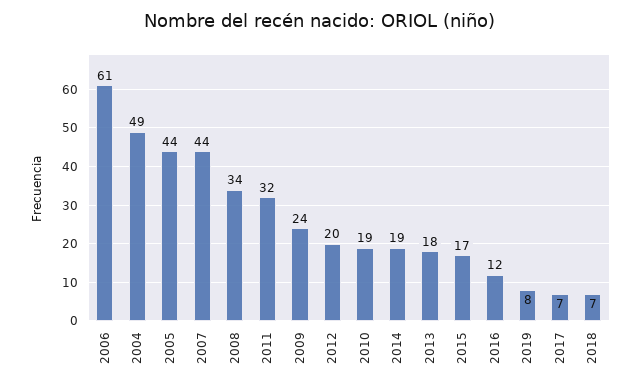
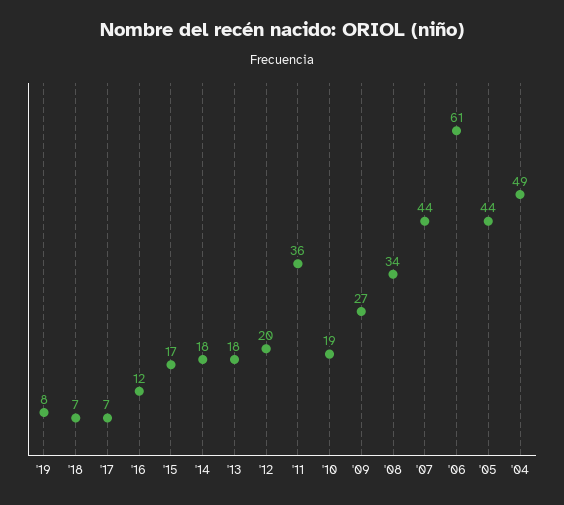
2011: 32 -> 36
2009: 24 -> 27
2014: 19 -> 18

